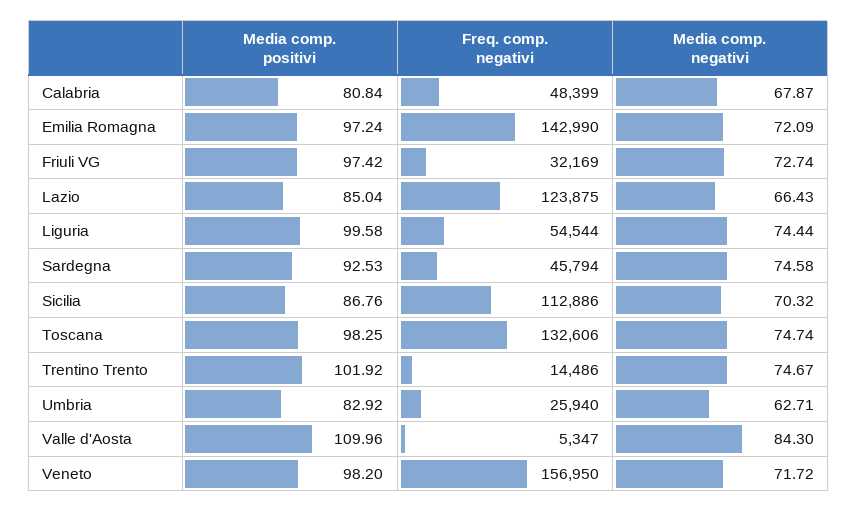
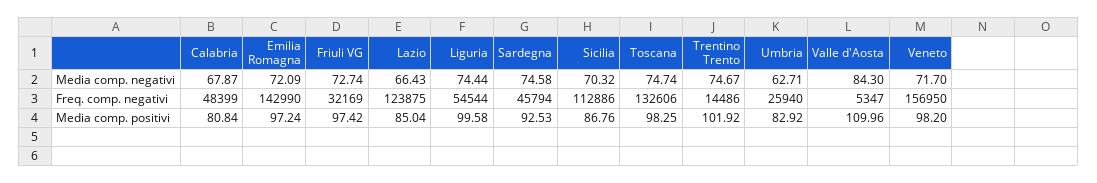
Media comp. negativi, Veneto: 71.72 -> 71.7

